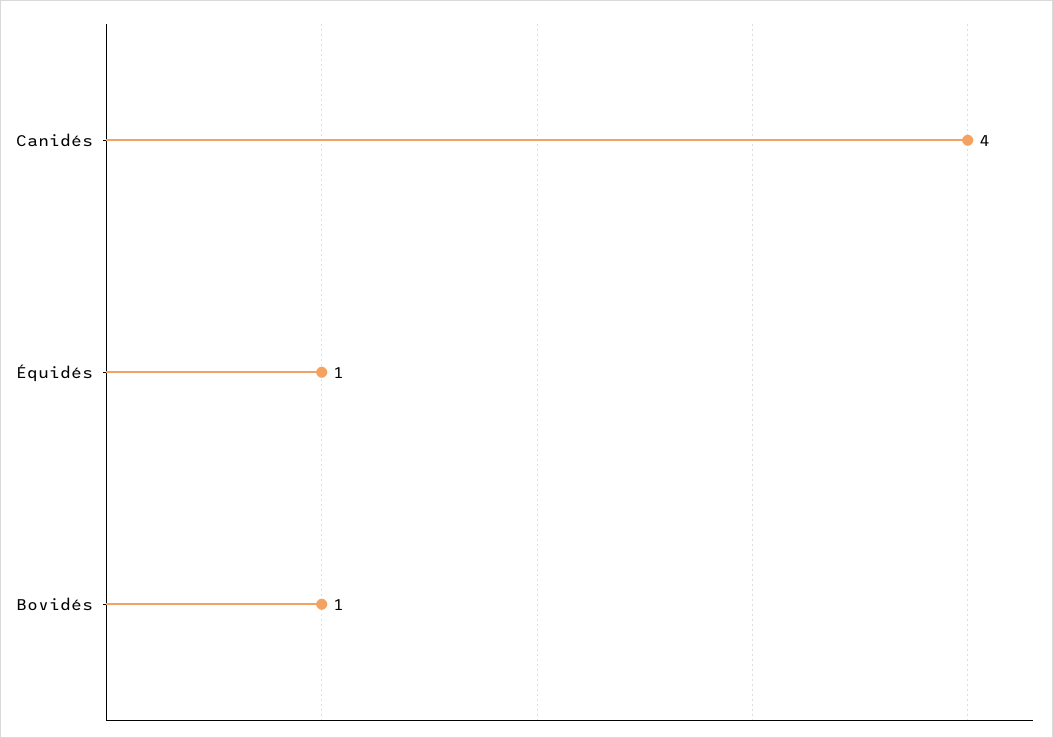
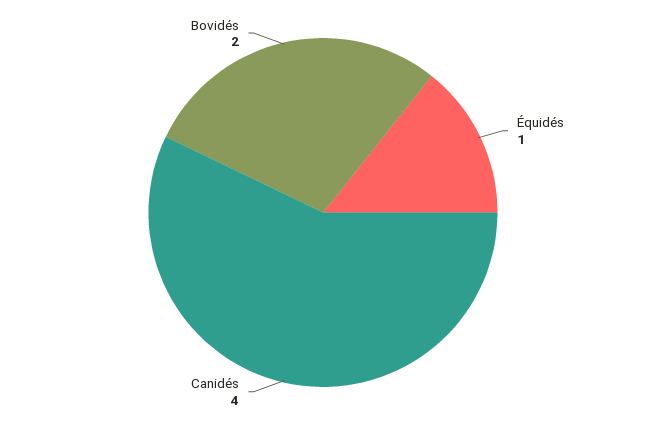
Bovidés: 1 -> 2

